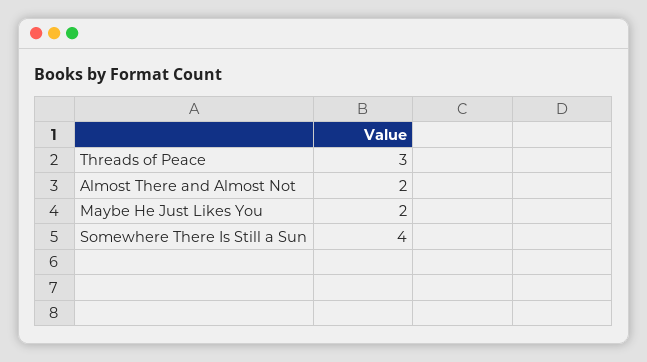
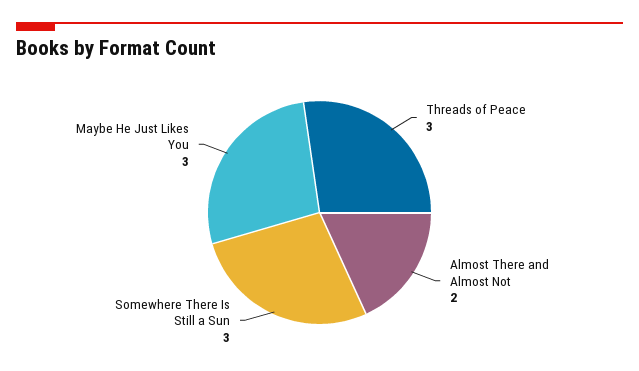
Maybe He Just Likes You: 2 -> 3
Somewhere There Is Still a Sun: 4 -> 3

